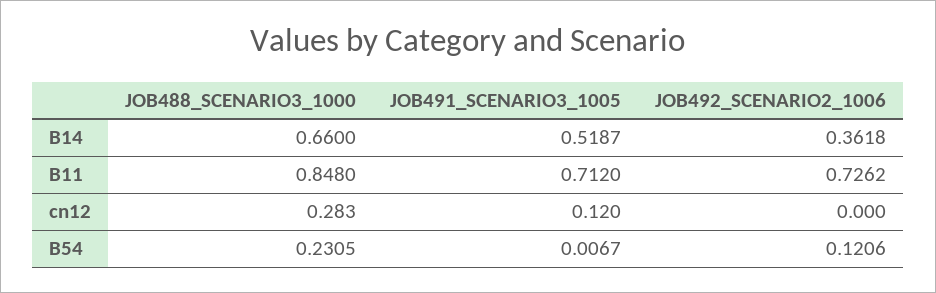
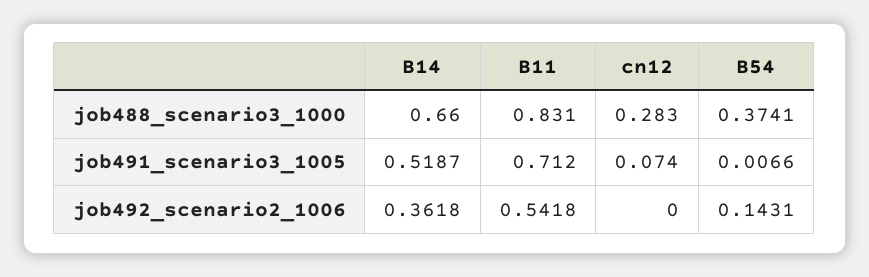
JOB488_SCENARIO3_1000, B11: 0.848 -> 0.831
JOB492_SCENARIO2_1006, B11: 0.7262 -> 0.5418
JOB491_SCENARIO3_1005, cn12: 0.12 -> 0.074
JOB488_SCENARIO3_1000, B54: 0.2305 -> 0.3741
JOB491_SCENARIO3_1005, B54: 0.0067 -> 0.0066
JOB492_SCENARIO2_1006, B54: 0.1206 -> 0.1431

